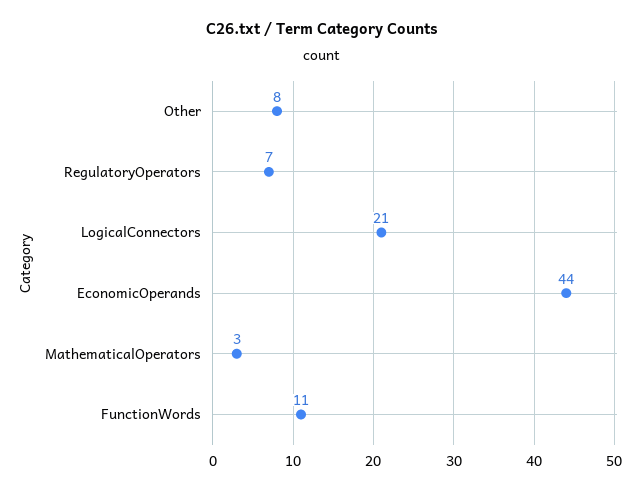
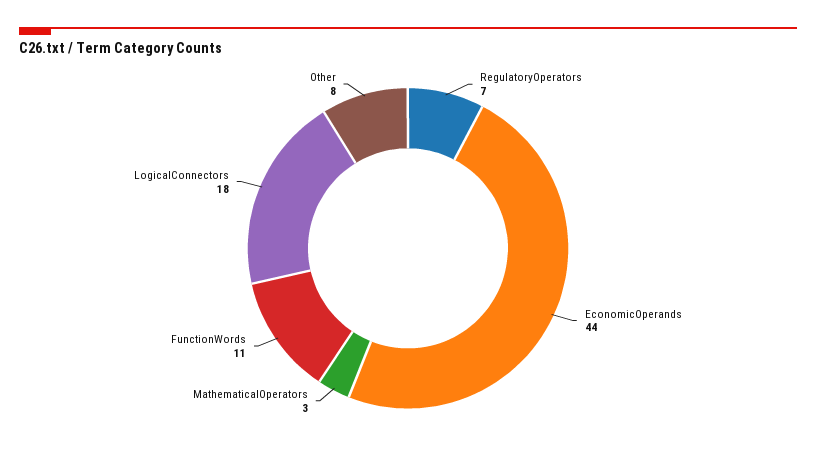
LogicalConnectors: 21 -> 18

